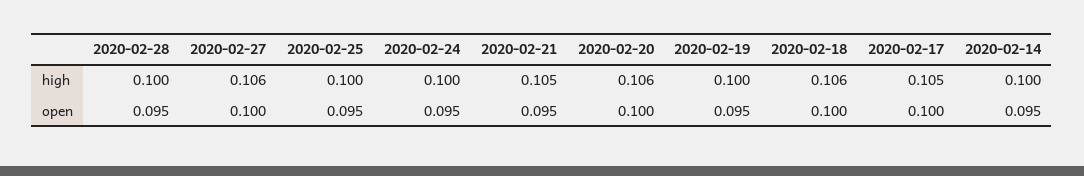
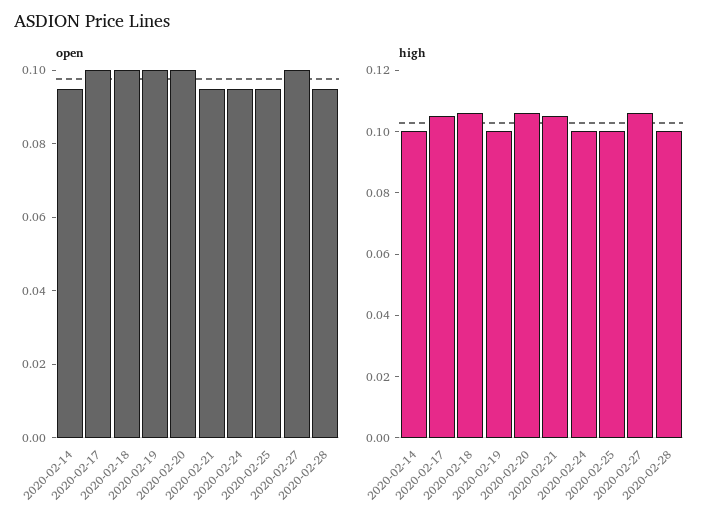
open, 2020-02-19: 0.095 -> 0.1

